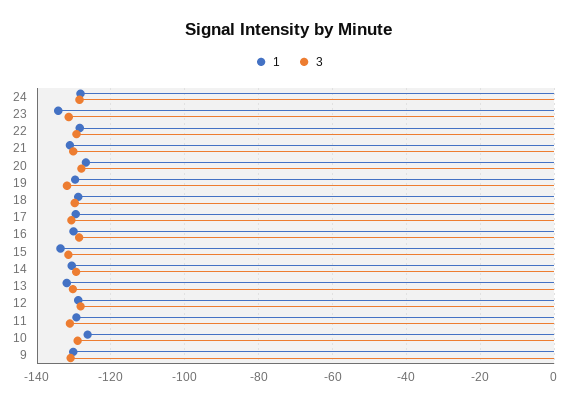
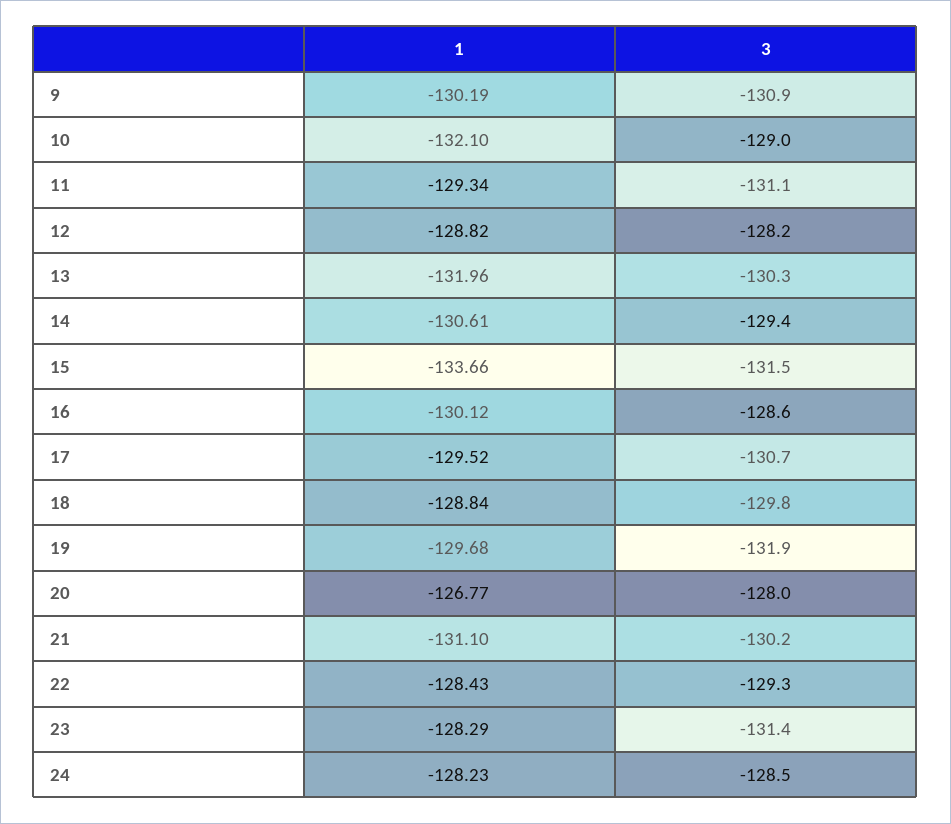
1, 23: -134 -> -128.29
1, 10: -126 -> -132.1

